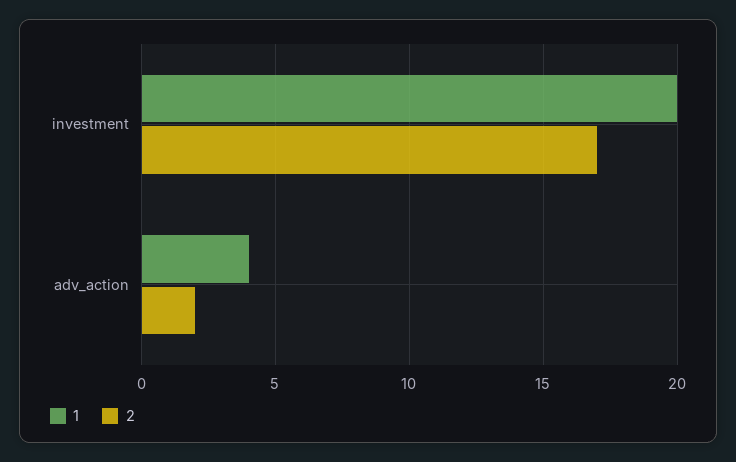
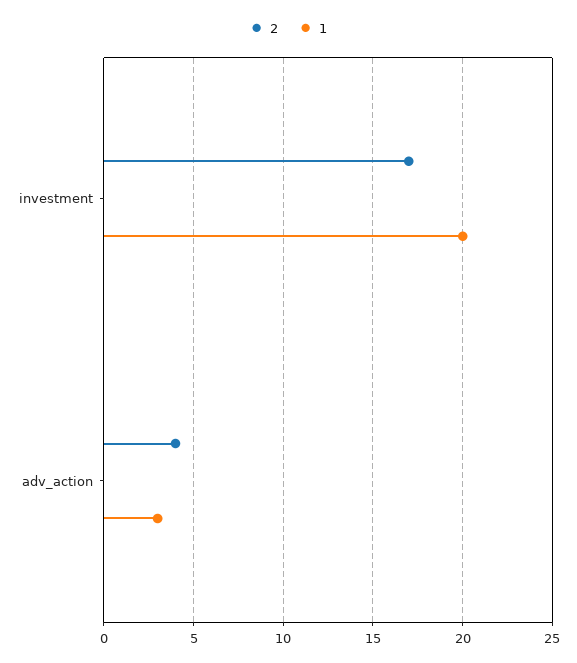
1, adv_action: 4 -> 3
2, adv_action: 2 -> 4

